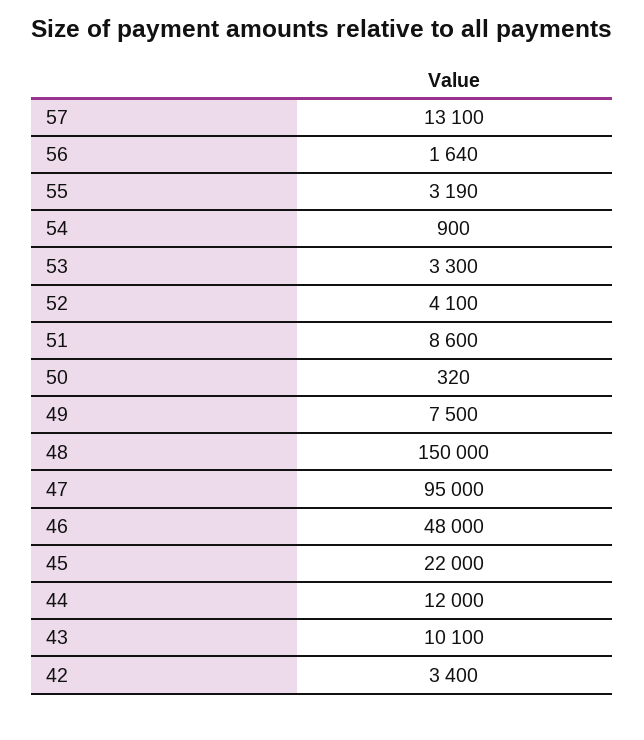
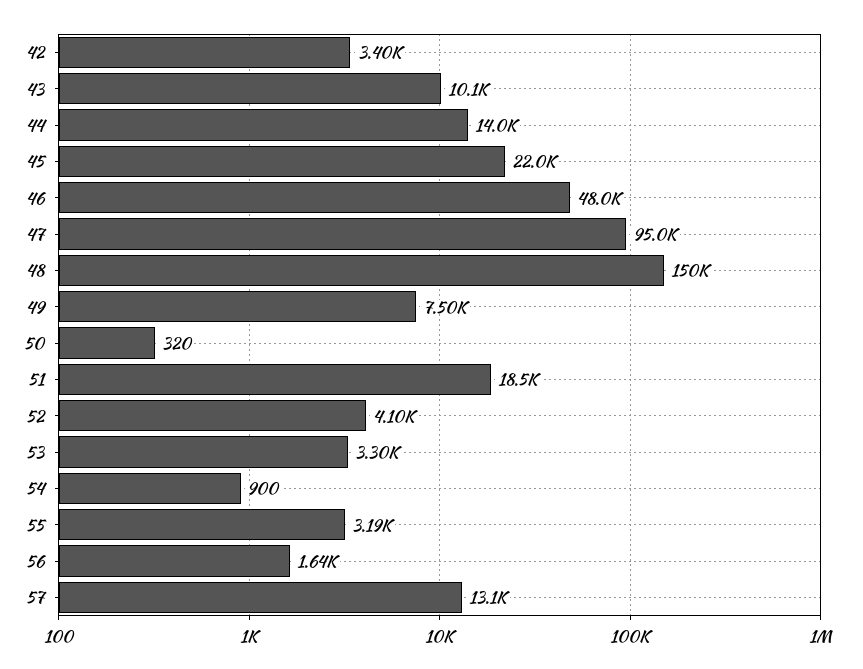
51: 8600 -> 18500
44: 12000 -> 14000

